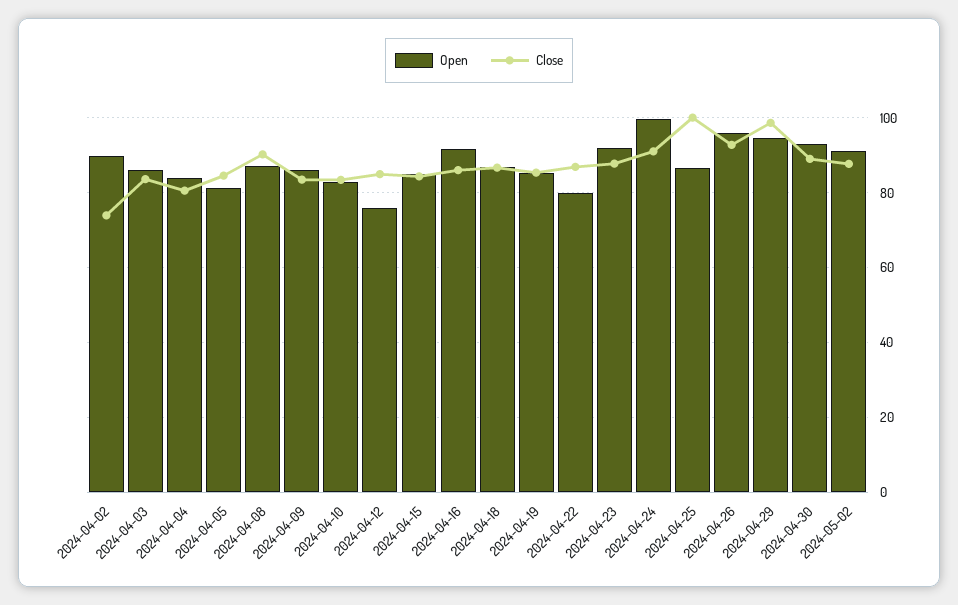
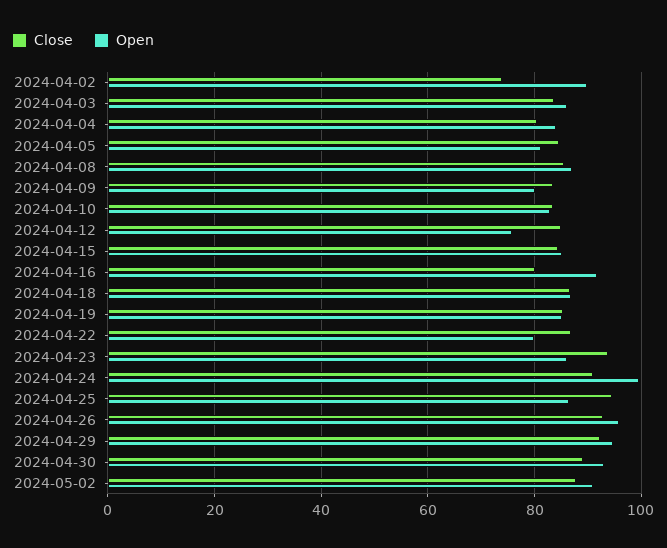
Close, 2024-04-08: 90 -> 86
Open, 2024-04-09: 86 -> 80
Close, 2024-04-16: 86 -> 80
Open, 2024-04-23: 92 -> 86
Close, 2024-04-23: 88 -> 94
Close, 2024-04-25: 100 -> 94
Close, 2024-04-29: 98 -> 92

